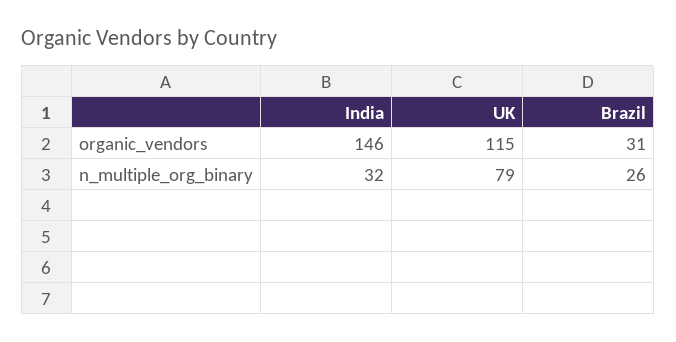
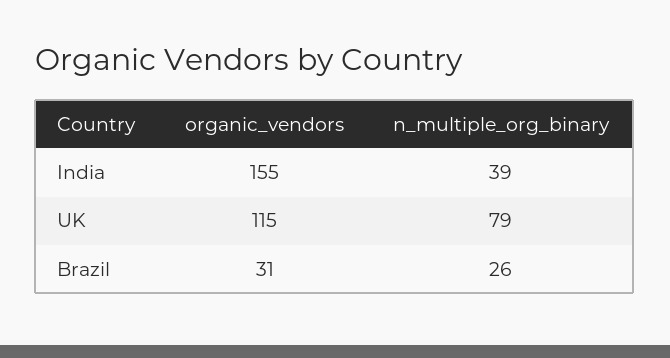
India, organic_vendors: 146 -> 155
India, n_multiple_org_binary: 32 -> 39

